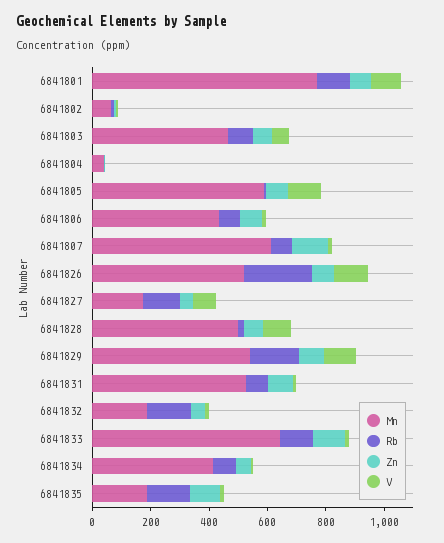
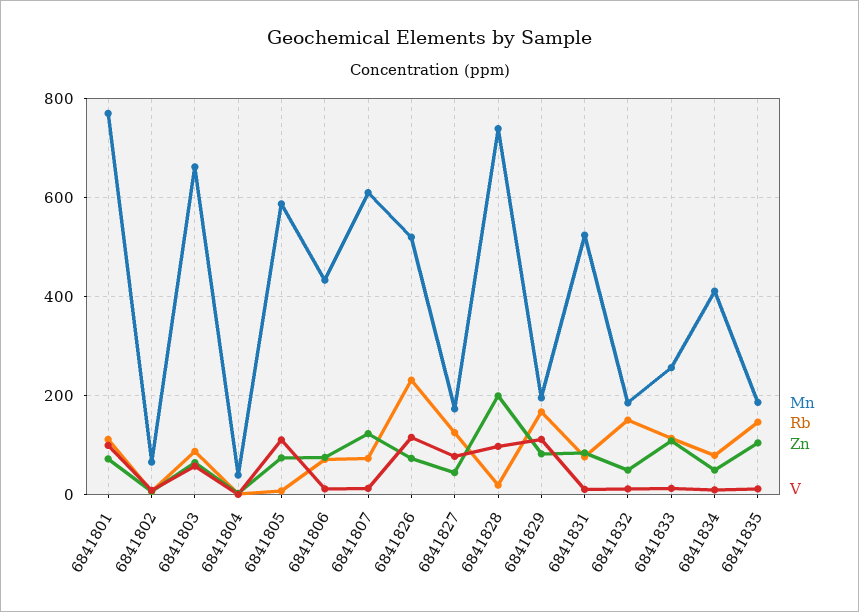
Mn, 6841803: 450 -> 660
Mn, 6841828: 500 -> 740
Zn, 6841828: 50 -> 200
Mn, 6841829: 550 -> 200
Mn, 6841833: 650 -> 260

